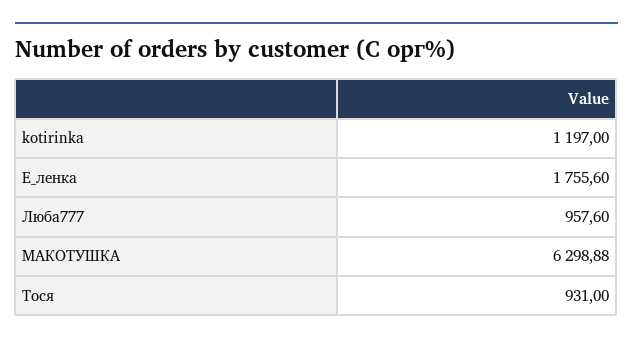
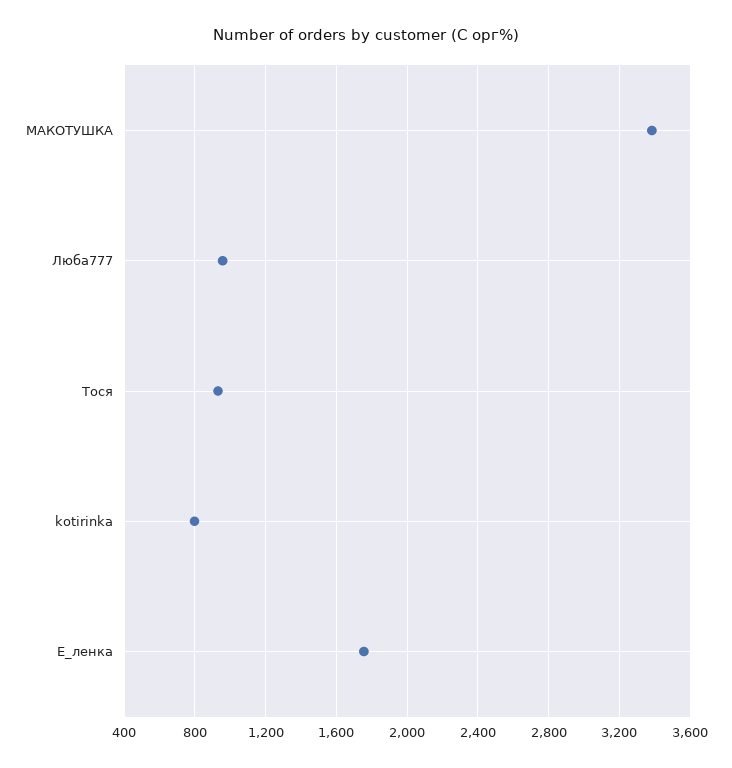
kotirinka: 1197 -> 800
МАКОТУШКА: 6298.88 -> 3400

